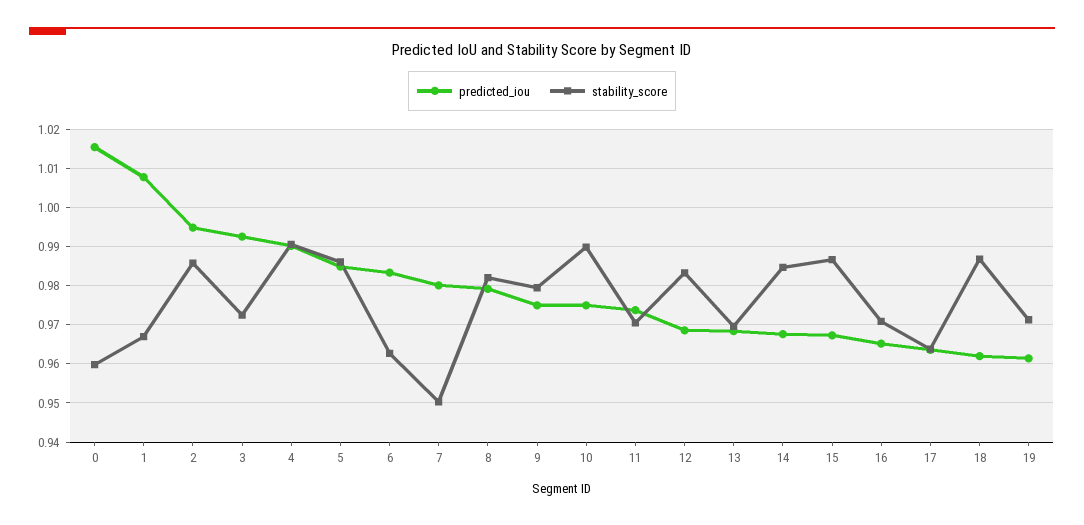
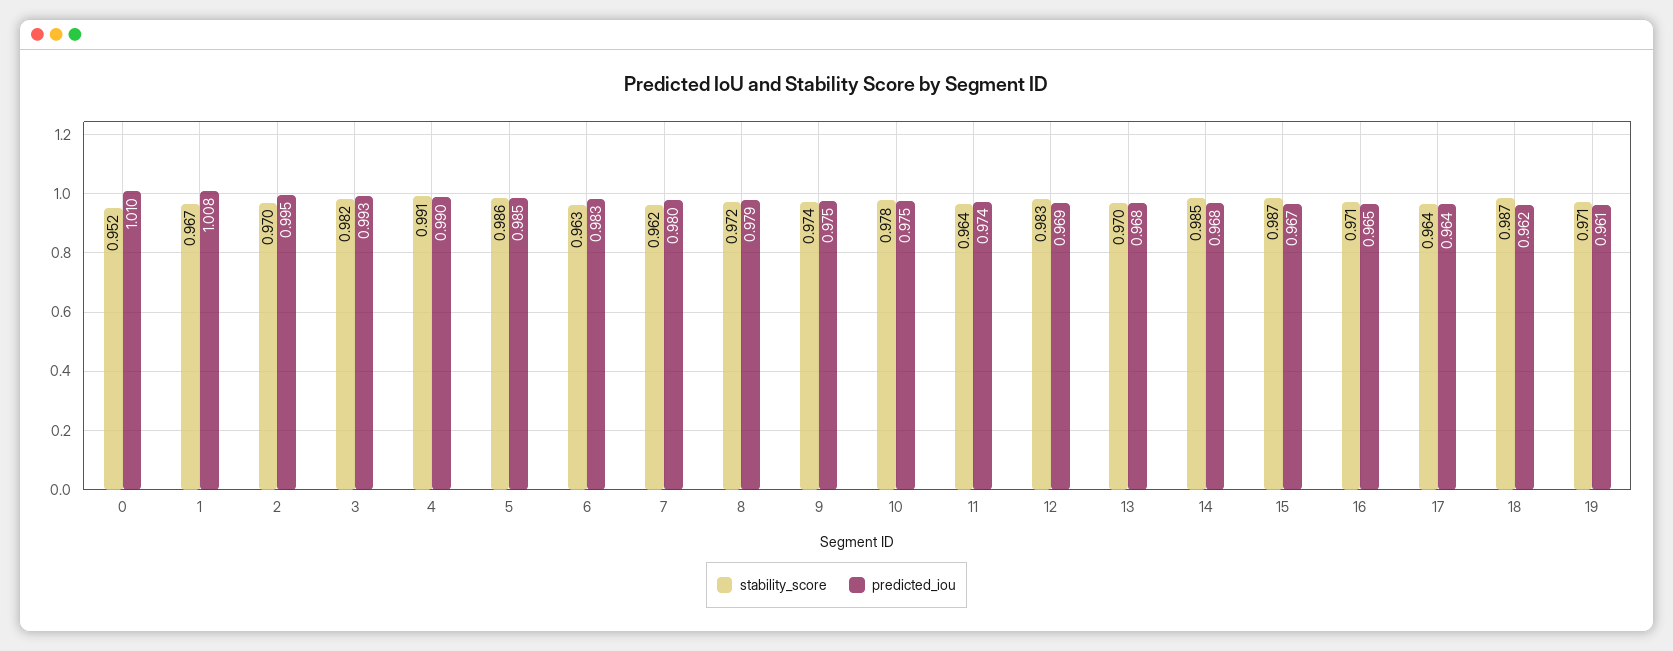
predicted_iou, 0: 1.016 -> 1.01
stability_score, 0: 0.96 -> 0.952
stability_score, 2: 0.986 -> 0.97
stability_score, 3: 0.972 -> 0.982
stability_score, 7: 0.95 -> 0.962
stability_score, 8: 0.982 -> 0.972
stability_score, 9: 0.98 -> 0.974
stability_score, 10: 0.99 -> 0.978
stability_score, 11: 0.97 -> 0.964

